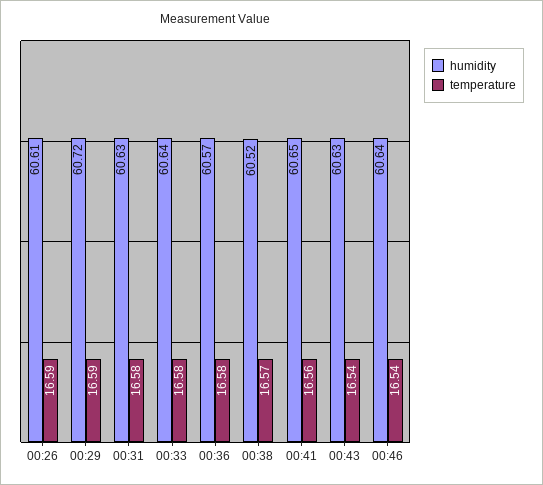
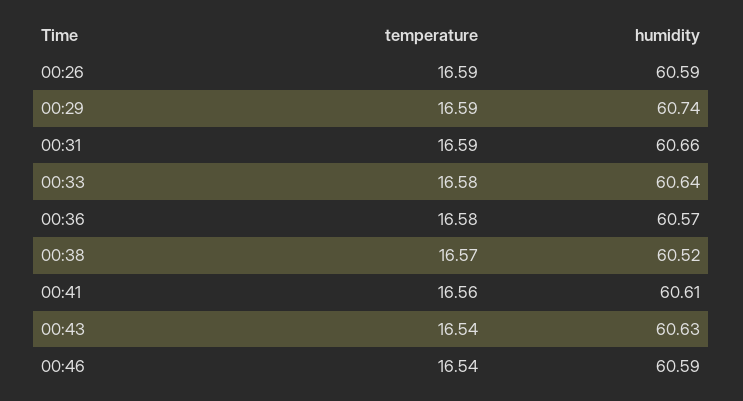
humidity, 00:26: 60.61 -> 60.59
humidity, 00:29: 60.72 -> 60.74
humidity, 00:31: 60.63 -> 60.66
temperature, 00:31: 16.58 -> 16.59
humidity, 00:41: 60.65 -> 60.61
humidity, 00:46: 60.64 -> 60.59

